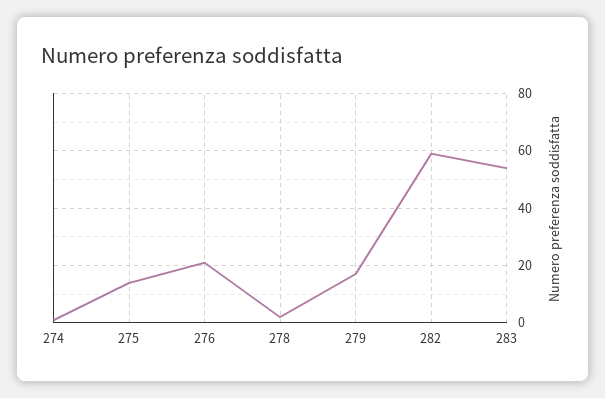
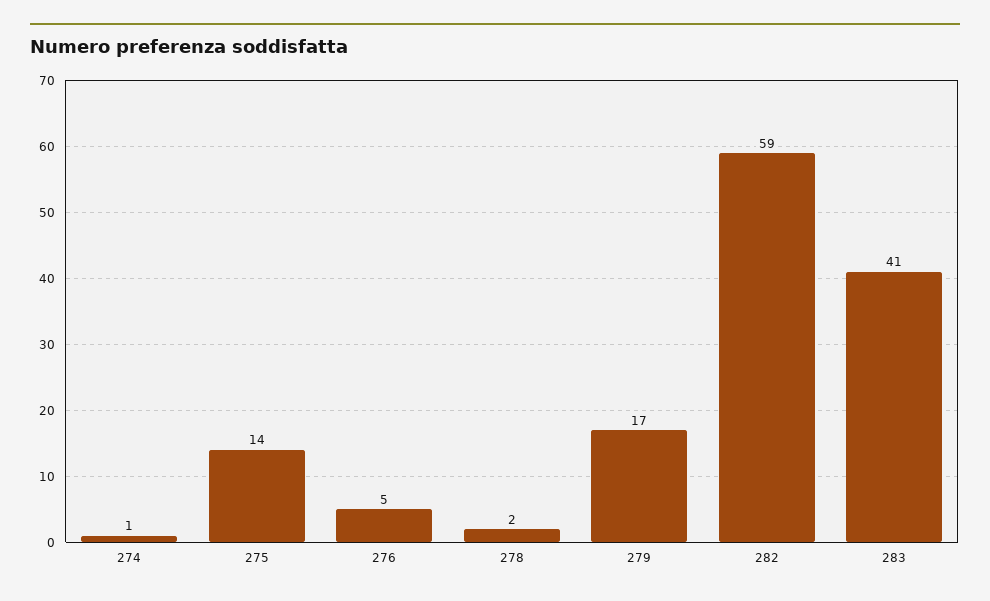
276: 20 -> 5
283: 55 -> 41

